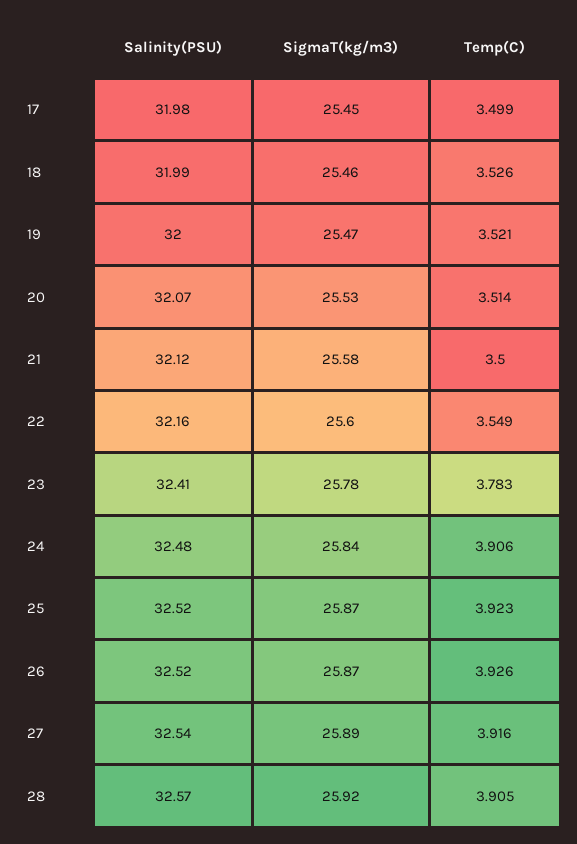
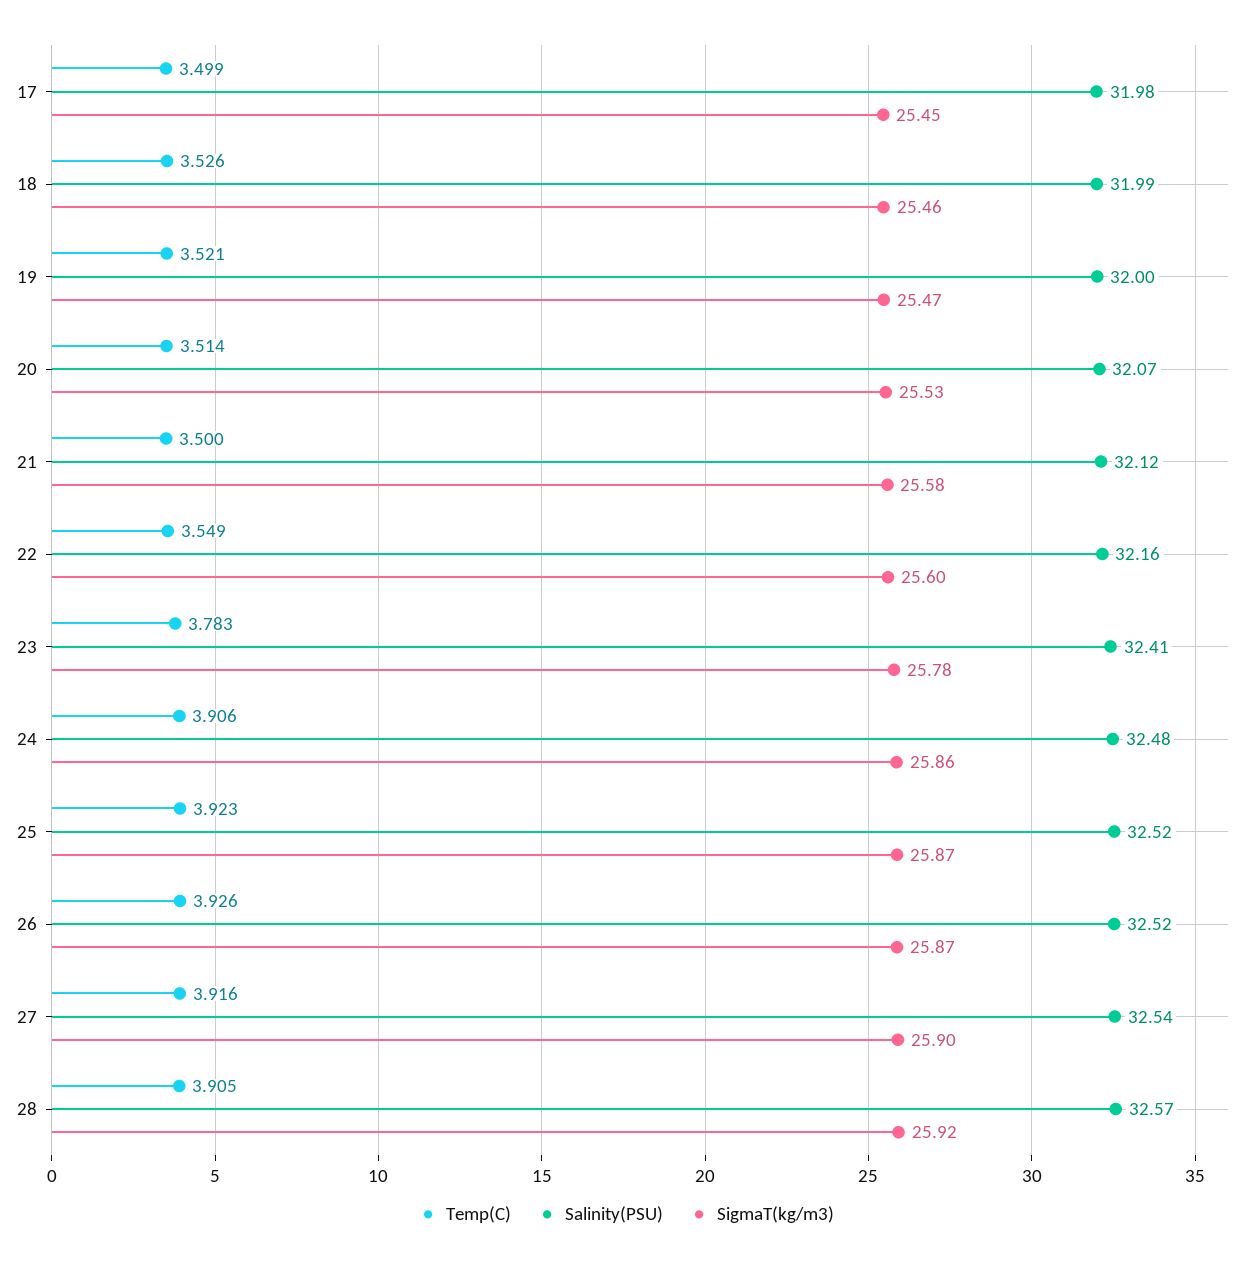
SigmaT(kg/m3), 24: 25.84 -> 25.86
SigmaT(kg/m3), 27: 25.89 -> 25.9

